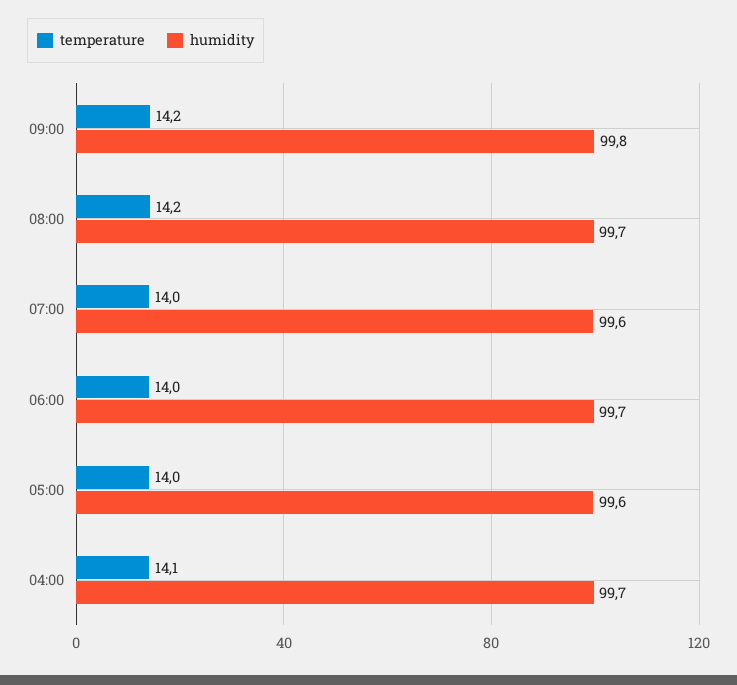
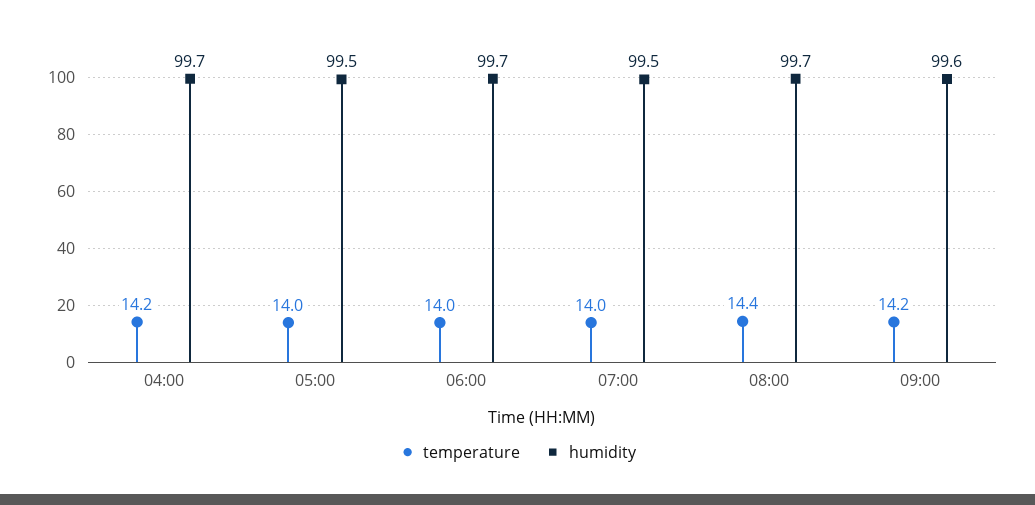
humidity, 09:00: 99.8 -> 99.6
temperature, 08:00: 14.2 -> 14.4
humidity, 07:00: 99.6 -> 99.5
humidity, 05:00: 99.6 -> 99.5
temperature, 04:00: 14.1 -> 14.2

